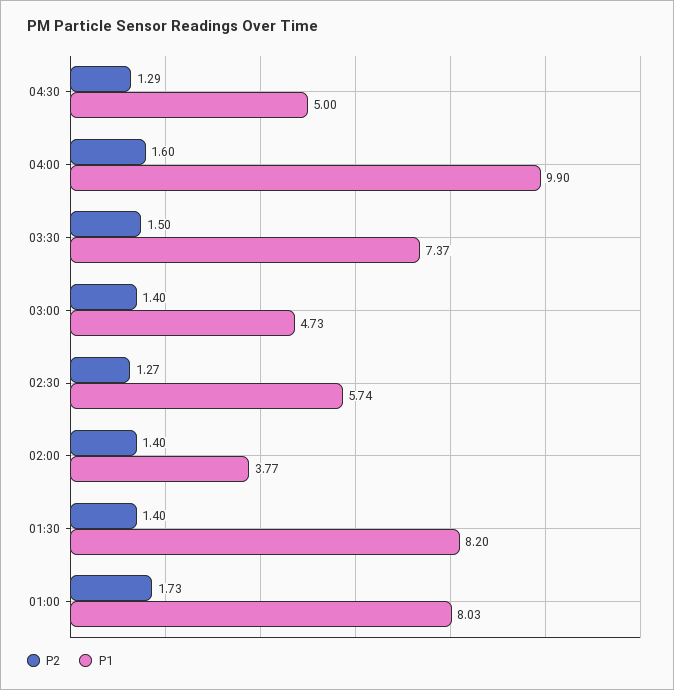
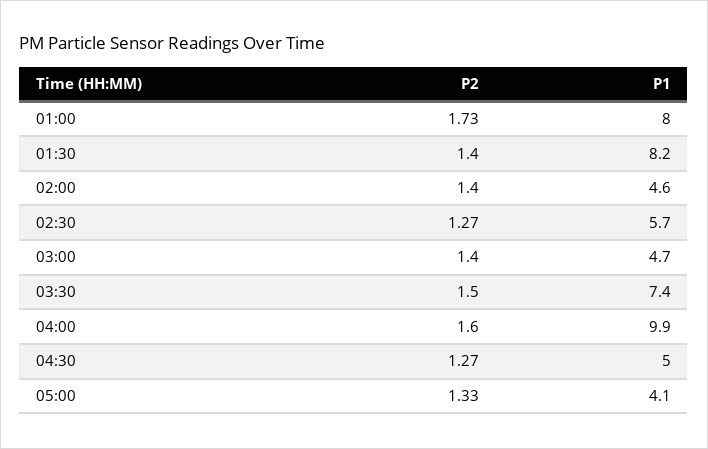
P2, 04:30: 1.29 -> 1.27
P1, 02:00: 3.77 -> 4.6
P2, 05:00: none -> 1.33
P1, 05:00: none -> 4.1

